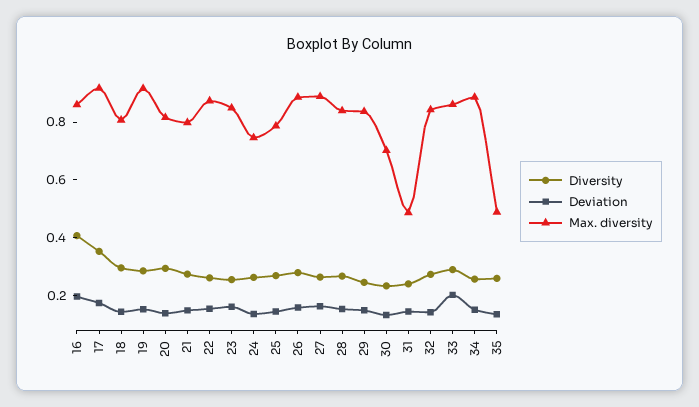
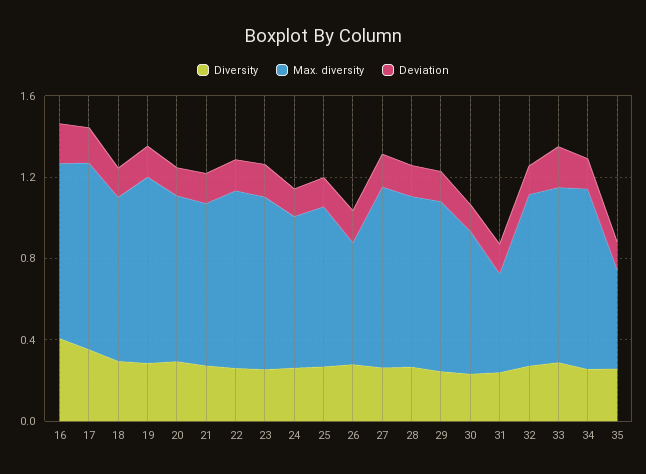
Max. diversity, 26: 0.9 -> 0.6

